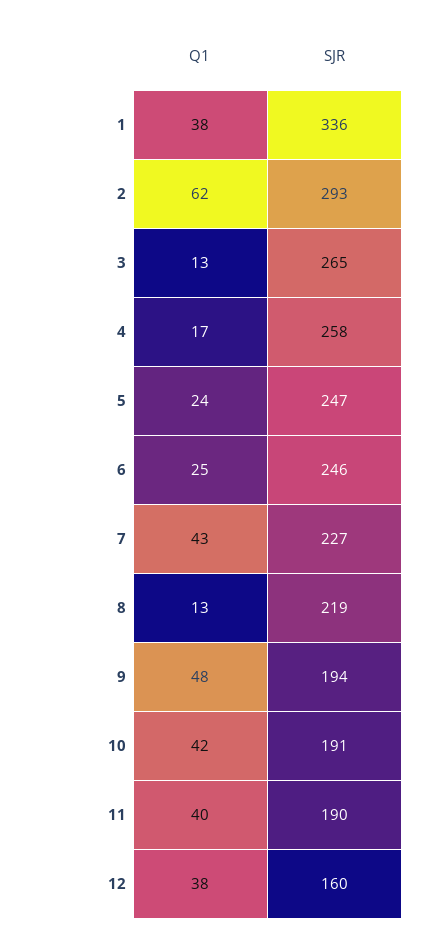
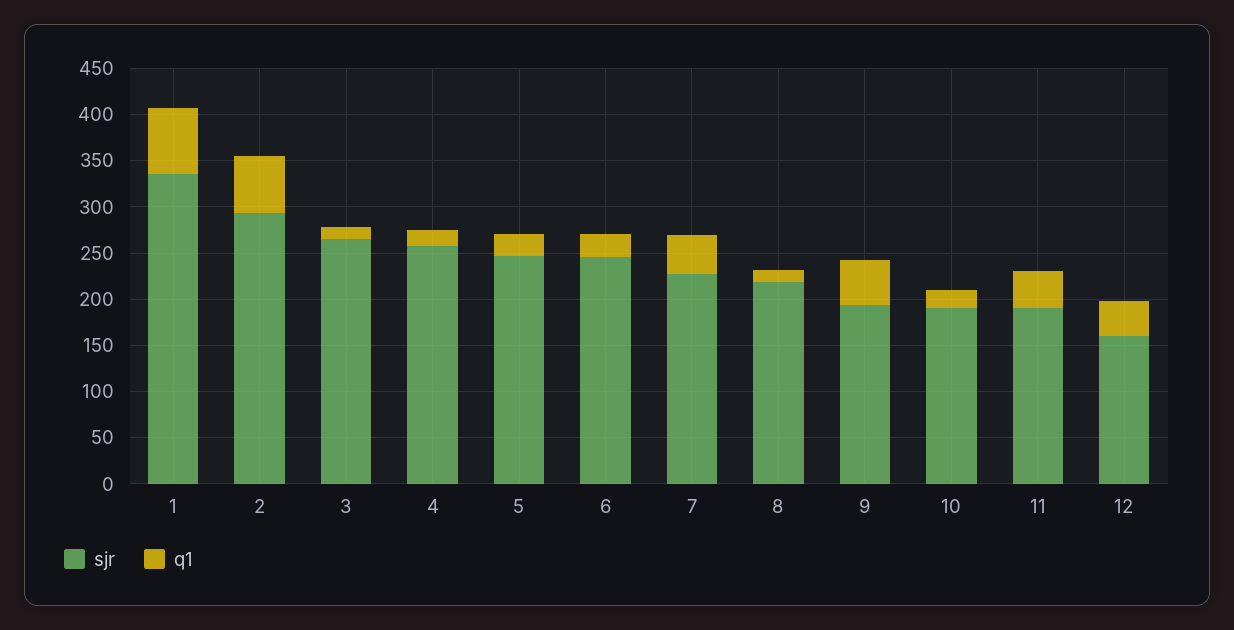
Q1, 1: 38 -> 70
Q1, 10: 42 -> 20

